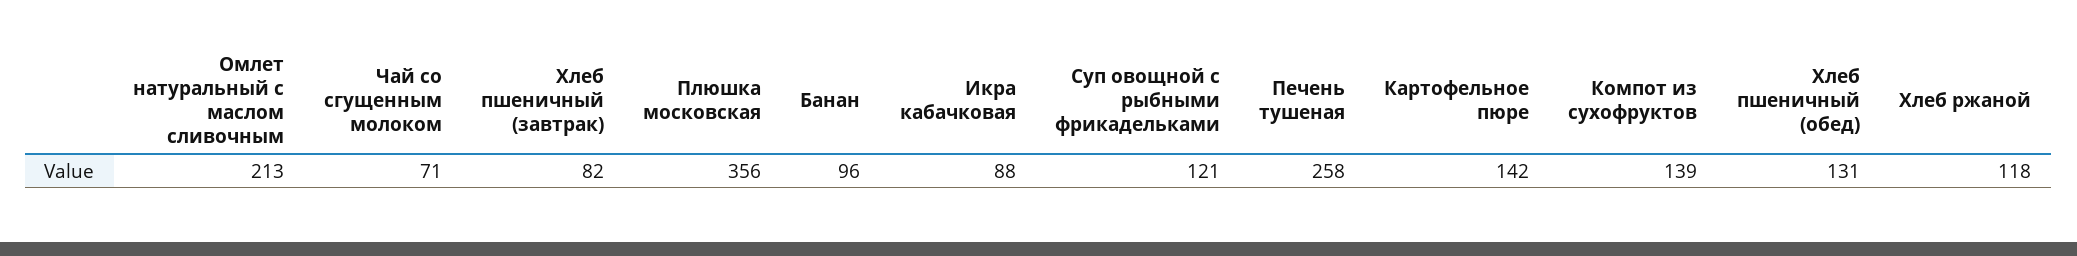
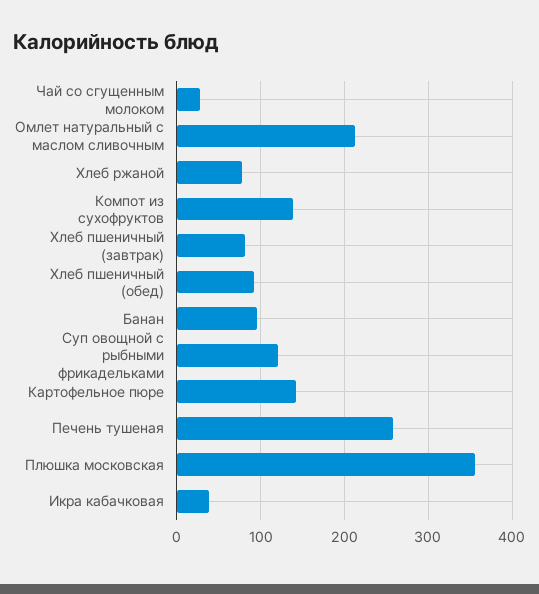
Чай со сгущенным молоком: 71 -> 30
Икра кабачковая: 88 -> 40
Хлеб пшеничный (обед): 131 -> 90
Хлеб ржаной: 118 -> 80

